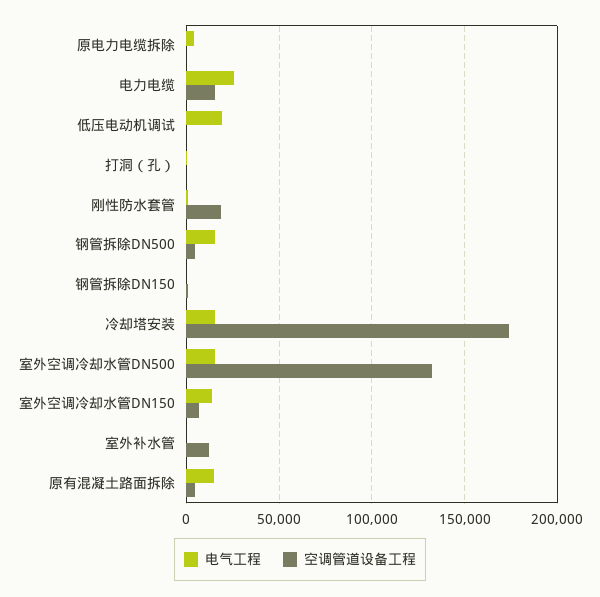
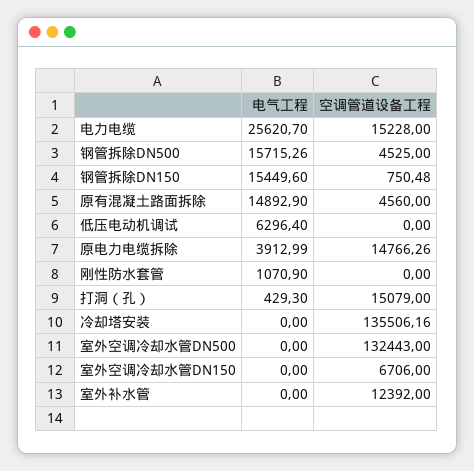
空调管道设备工程, 原电力电缆拆除: 0 -> 14766.26
电气工程, 低压电动机调试: 20000 -> 6296.4
空调管道设备工程, 打洞（孔）: 0 -> 15079
空调管道设备工程, 刚性防水套管: 20000 -> 0
电气工程, 钢管拆除DN150: 0 -> 15449.6
电气工程, 冷却塔安装: 15000 -> 0
空调管道设备工程, 冷却塔安装: 175000 -> 135506.16
电气工程, 室外空调冷却水管DN500: 15000 -> 0
电气工程, 室外空调冷却水管DN150: 15000 -> 0

